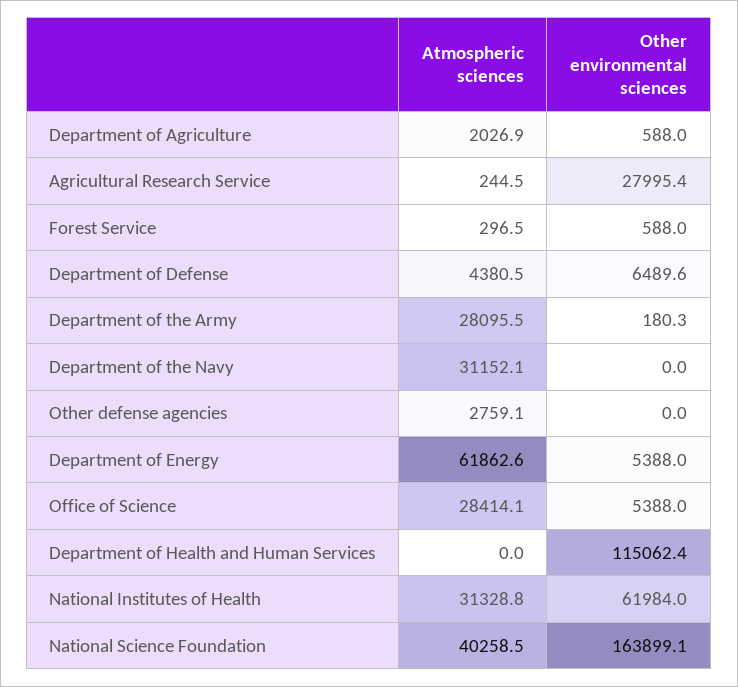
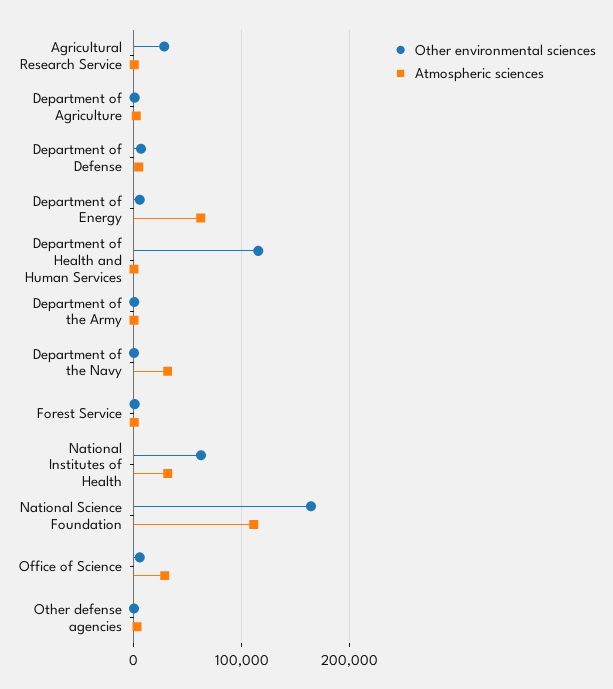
Atmospheric sciences, Department of the Army: 28095.5 -> 0
Atmospheric sciences, National Science Foundation: 40258.5 -> 110000

